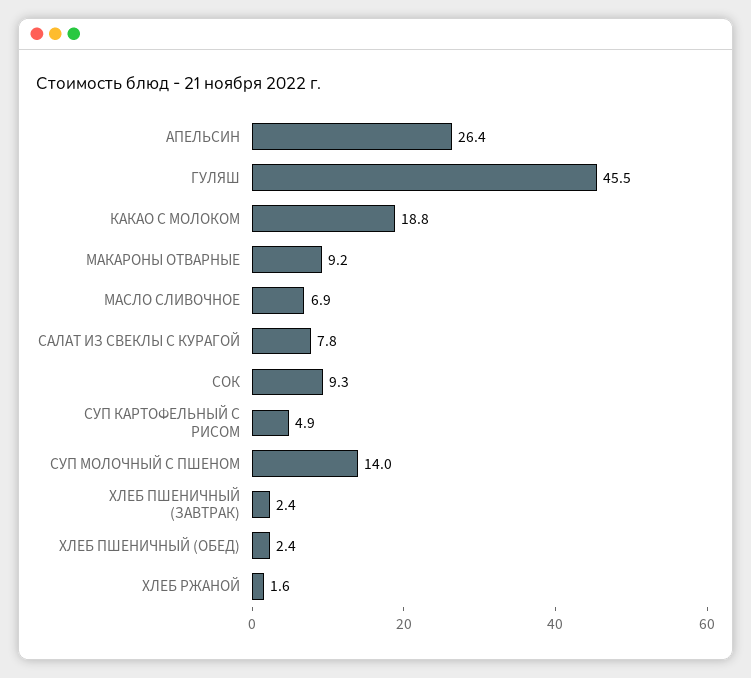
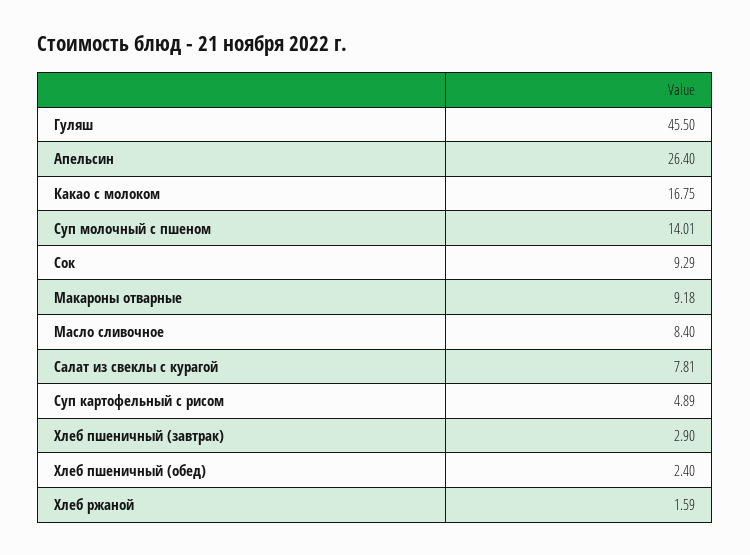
КАКАО С МОЛОКОМ: 18.8 -> 16.75
МАСЛО СЛИВОЧНОЕ: 6.9 -> 8.4
ХЛЕБ ПШЕНИЧНЫЙ (ЗАВТРАК): 2.4 -> 2.9

